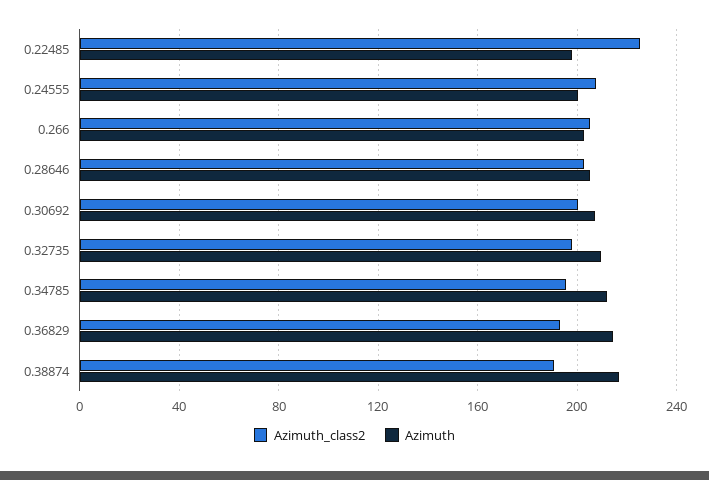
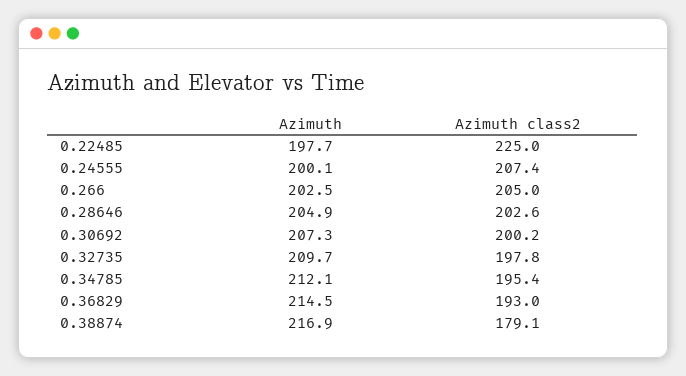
Azimuth_class2, 0.38874: 190 -> 179.1

